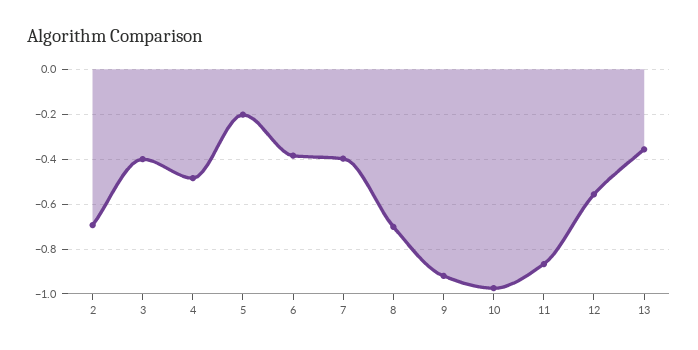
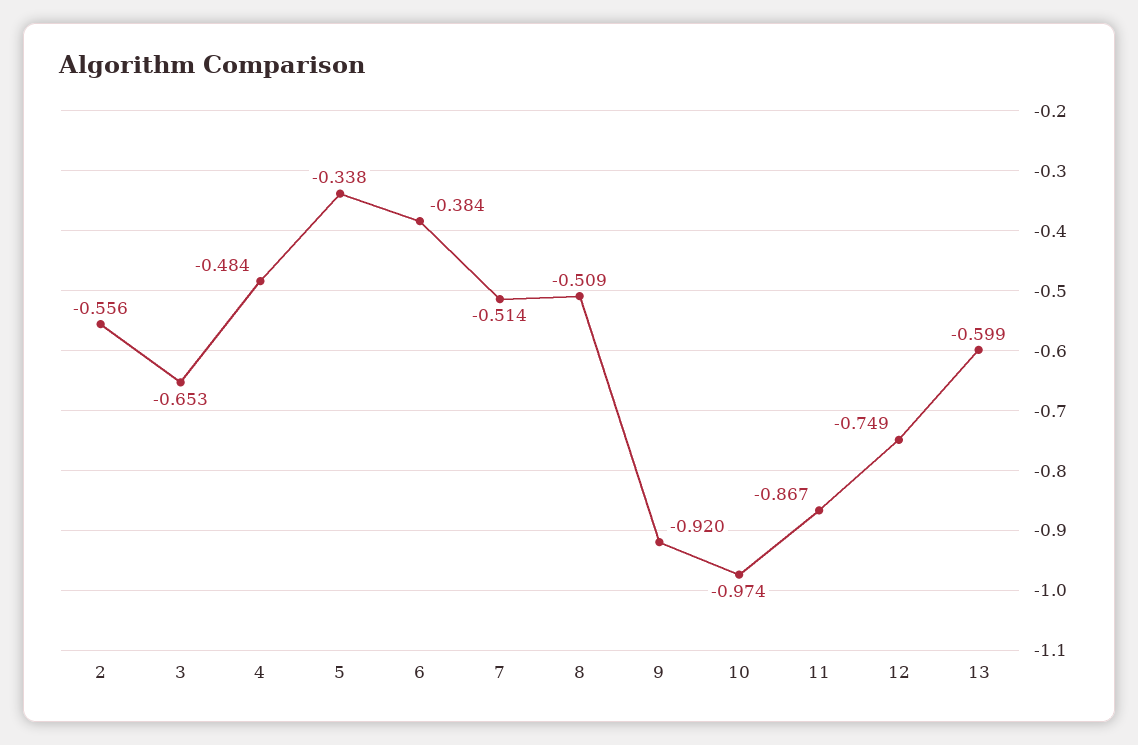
2: -0.7 -> -0.556
3: -0.4 -> -0.653
5: -0.2 -> -0.338
7: -0.4 -> -0.514
8: -0.7 -> -0.509
12: -0.55 -> -0.749
13: -0.35 -> -0.599

